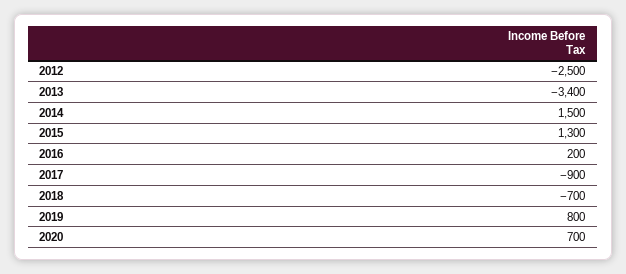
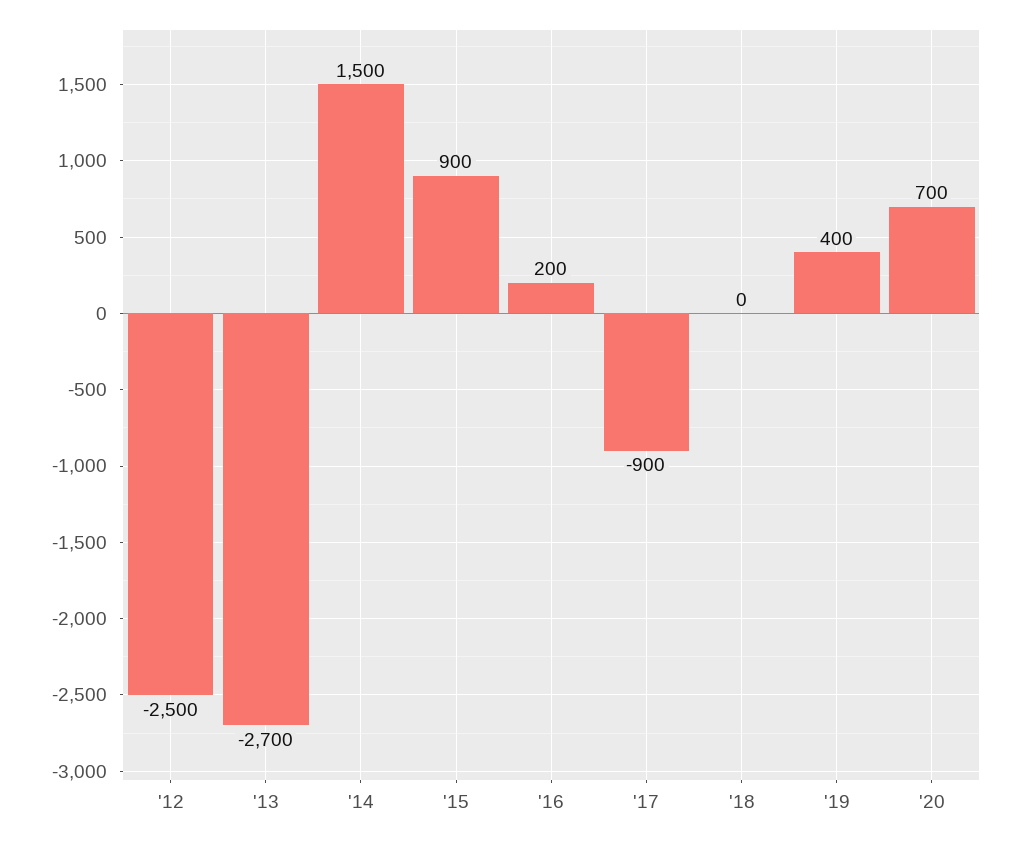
2013: -3400 -> -2700
2015: 1300 -> 900
2018: -700 -> 0
2019: 800 -> 400

